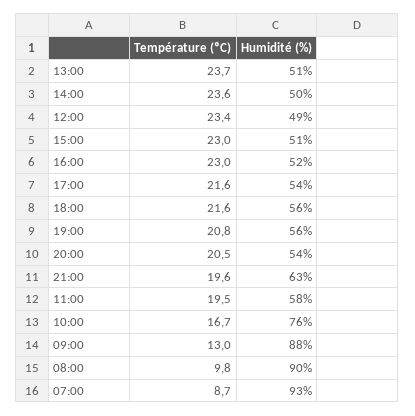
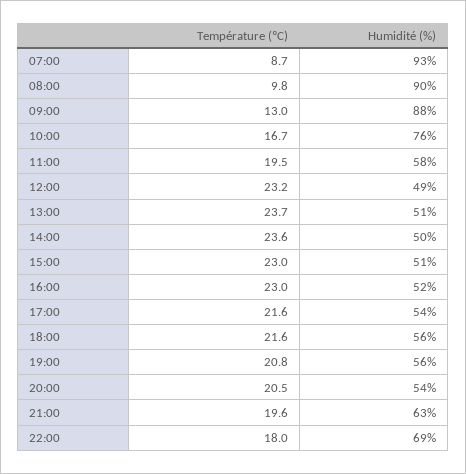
Température (ºC), 12:00: 23.4 -> 23.2
Température (ºC), 22:00: none -> 18
Humidité (%), 22:00: none -> 69

